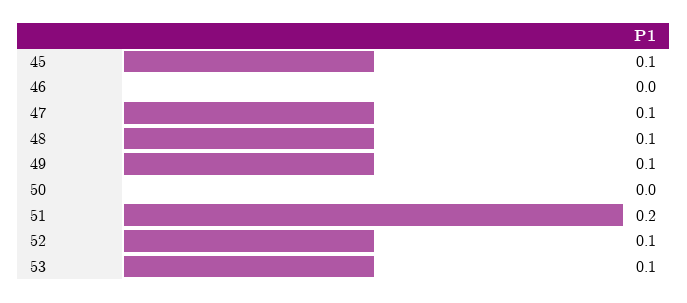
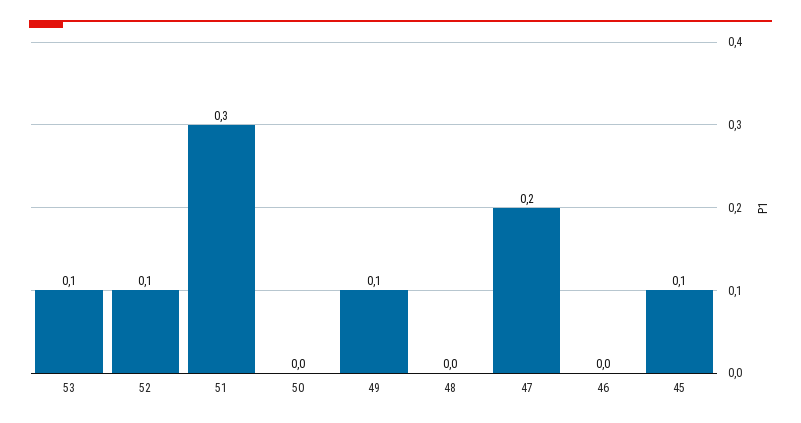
47: 0.1 -> 0.2
48: 0.1 -> 0
51: 0.2 -> 0.3

